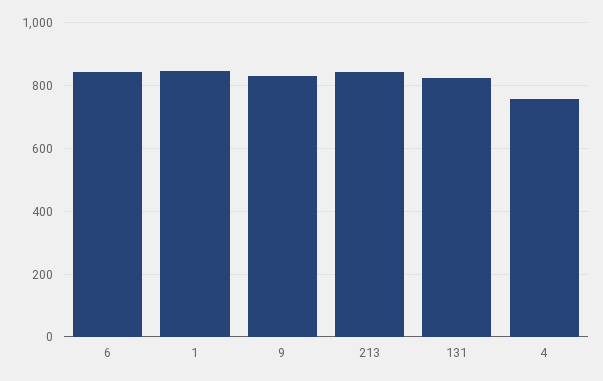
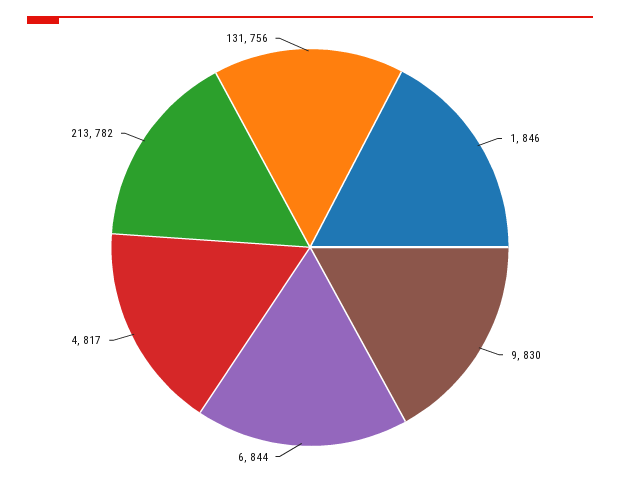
213: 840 -> 782
131: 820 -> 756
4: 760 -> 817

